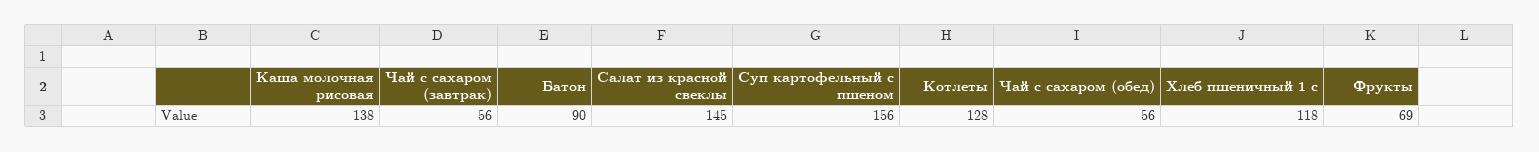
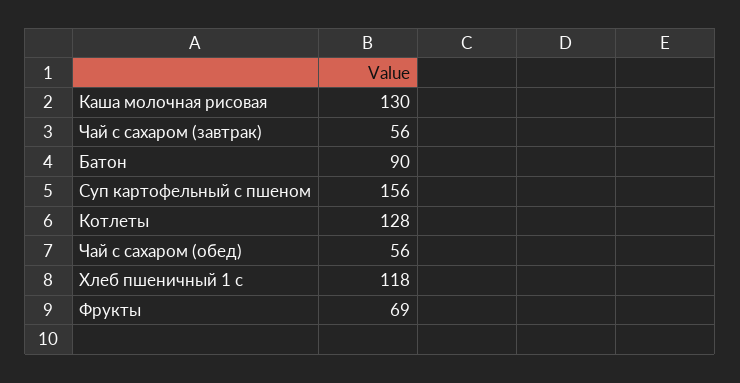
Каша молочная рисовая: 138 -> 130
Салат из красной свеклы: 145 -> none

